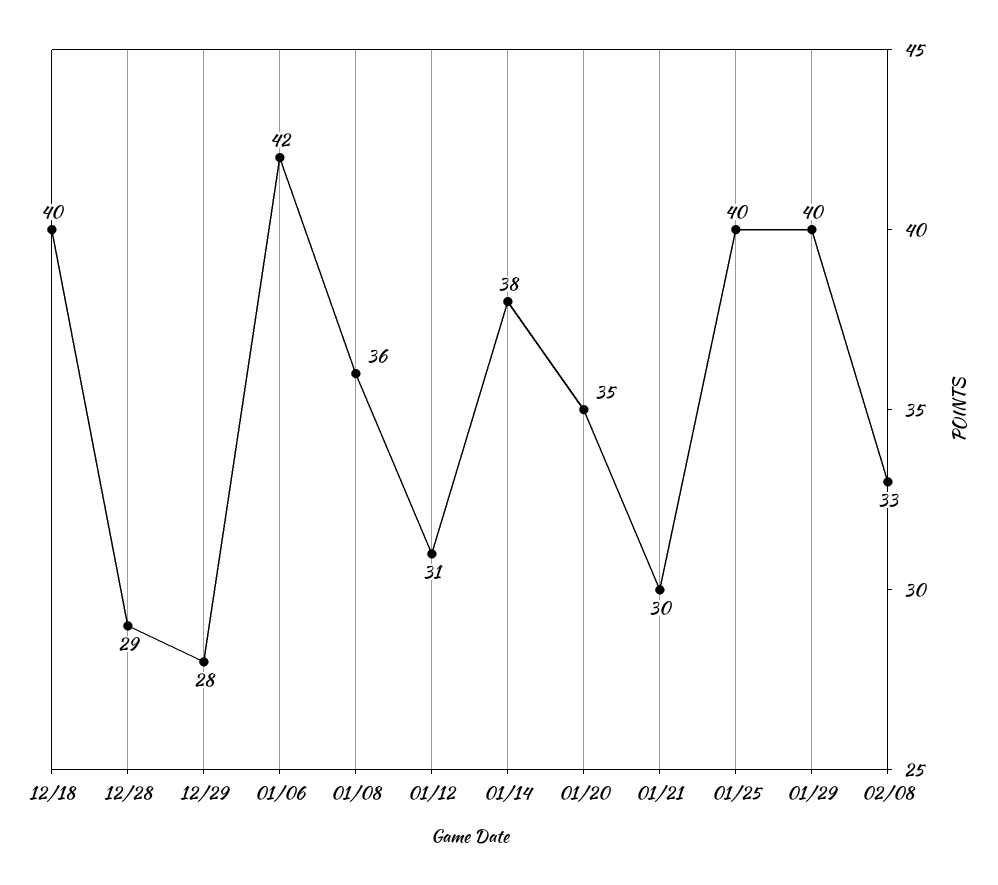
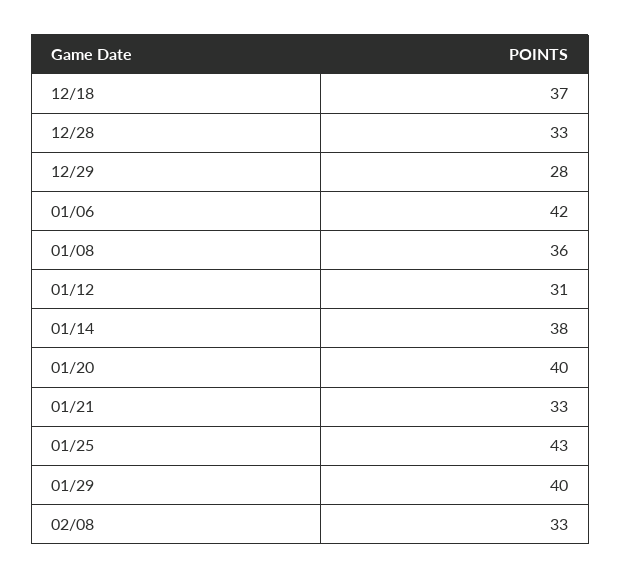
12/18: 40 -> 37
12/28: 29 -> 33
01/20: 35 -> 40
01/21: 30 -> 33
01/25: 40 -> 43

